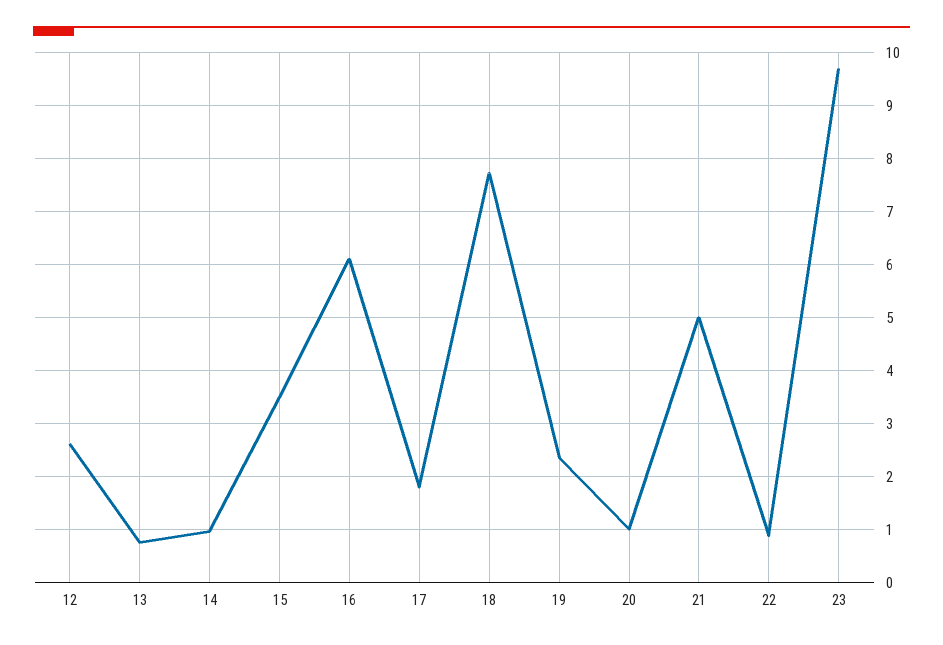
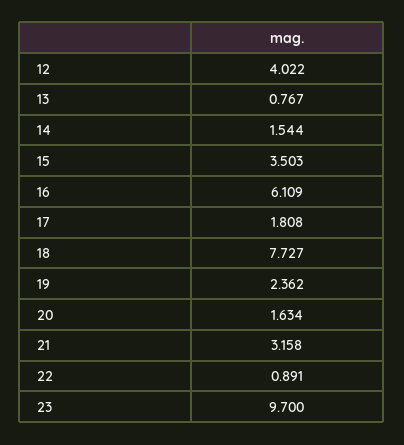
12: 2.6 -> 4.022
14: 1 -> 1.544
20: 1 -> 1.634
21: 5 -> 3.158

